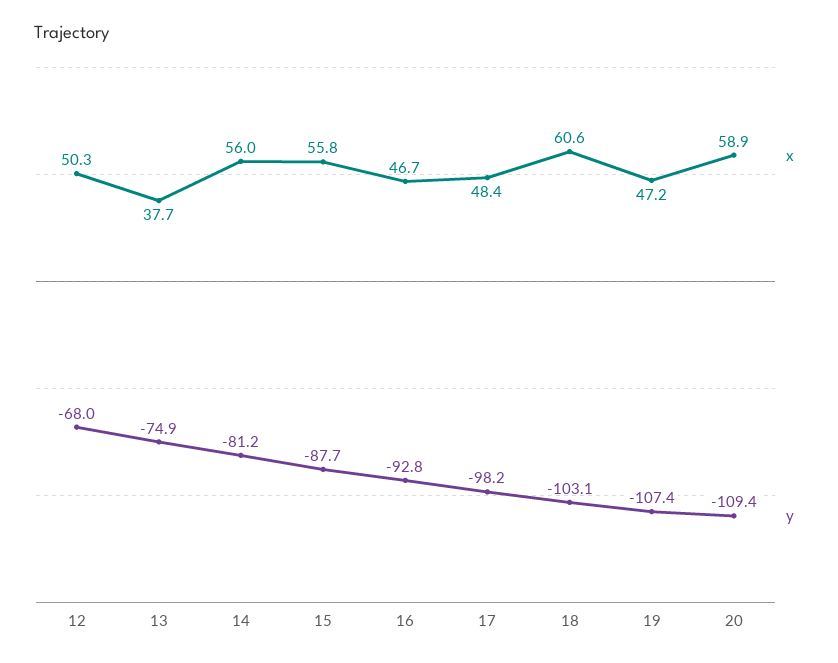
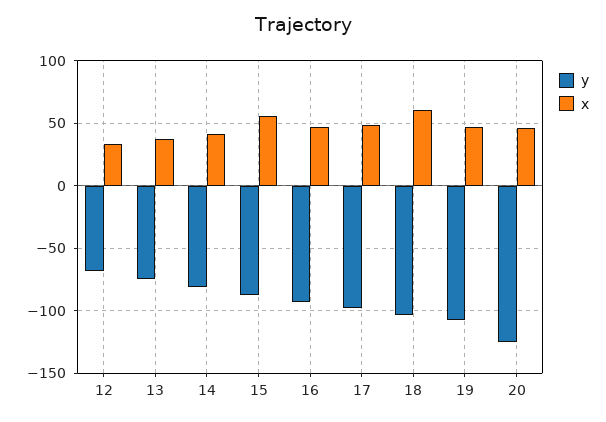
x, 12: 50.3 -> 35
x, 14: 56 -> 40
x, 20: 58.9 -> 45
y, 20: -109.4 -> -125

